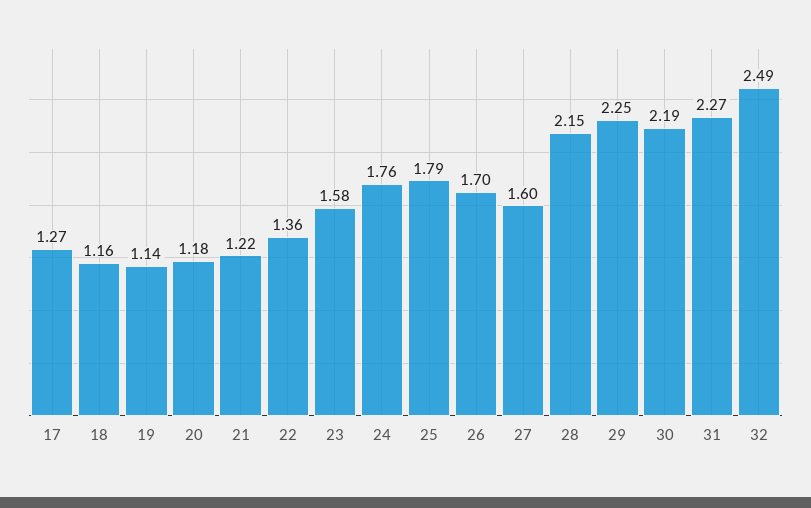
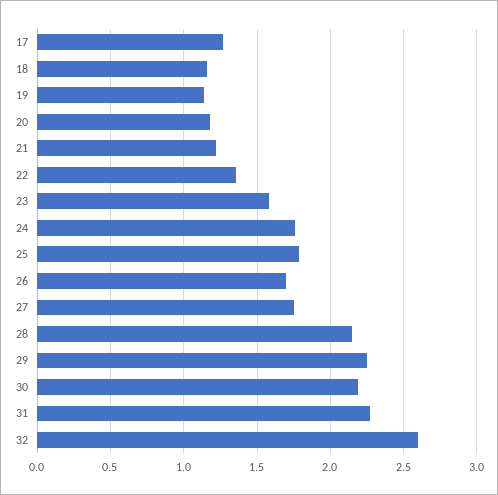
27: 1.6 -> 1.75
32: 2.49 -> 2.6

